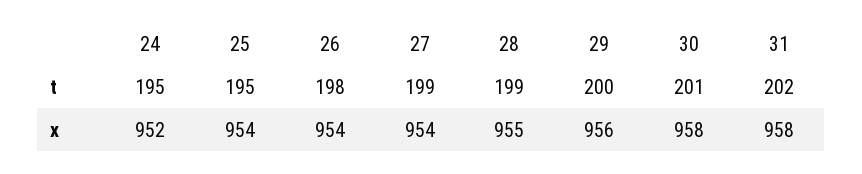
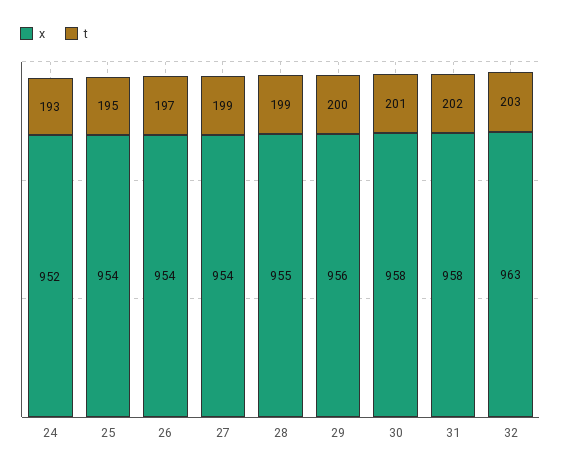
t, 24: 195 -> 193
t, 26: 198 -> 197
x, 32: none -> 963
t, 32: none -> 203

